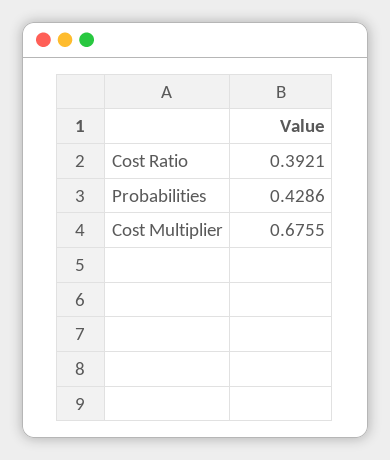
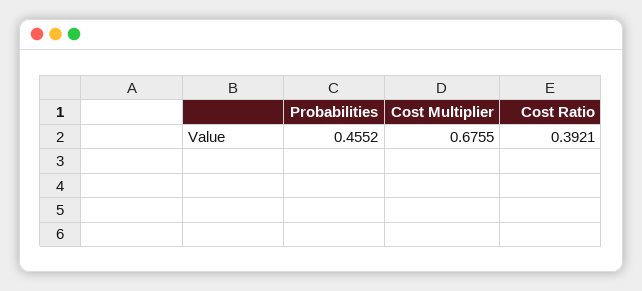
Probabilities: 0.4286 -> 0.4552

